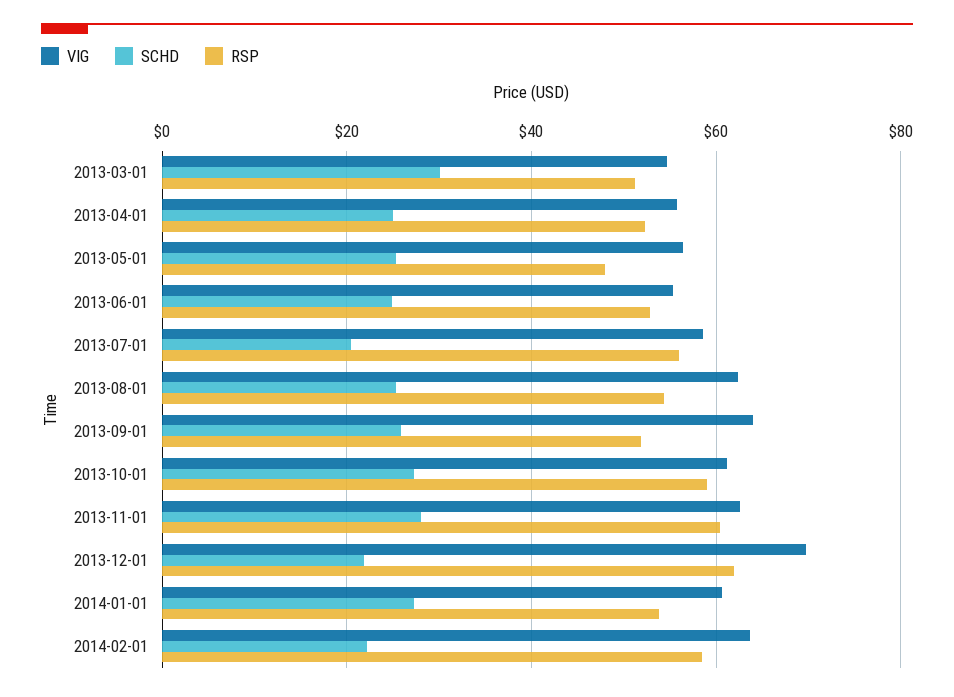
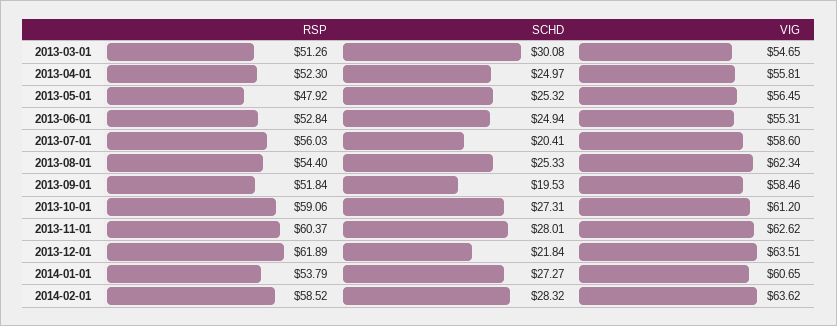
VIG, 2013-09-01: 64 -> 58.46
SCHD, 2013-09-01: 26 -> 19.53
VIG, 2013-12-01: 70 -> 63.51
SCHD, 2014-02-01: 22 -> 28.32

